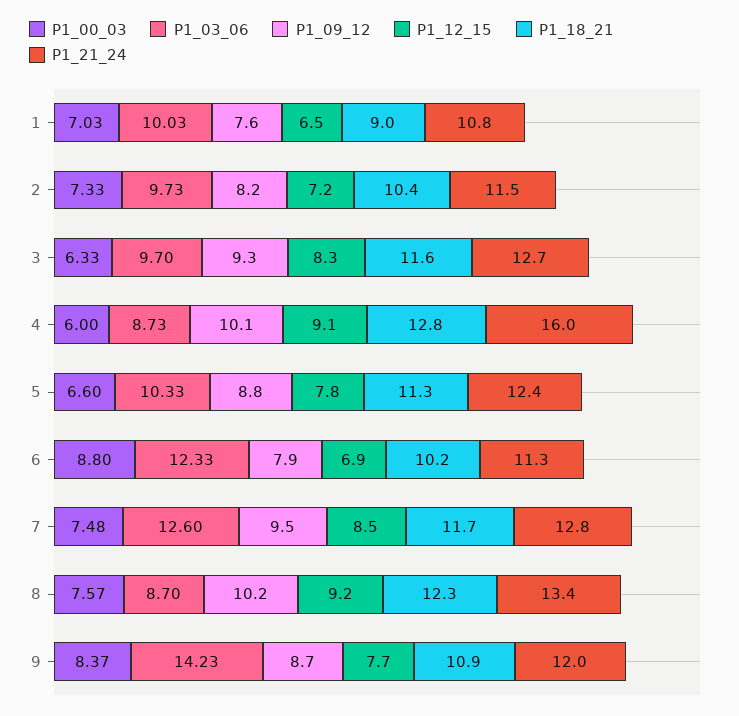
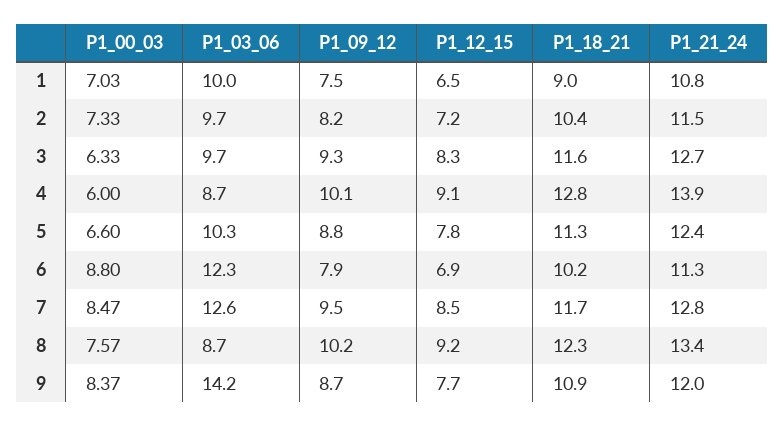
P1_09_12, 1: 7.6 -> 7.5
P1_21_24, 4: 16 -> 13.9
P1_00_03, 7: 7.48 -> 8.47

